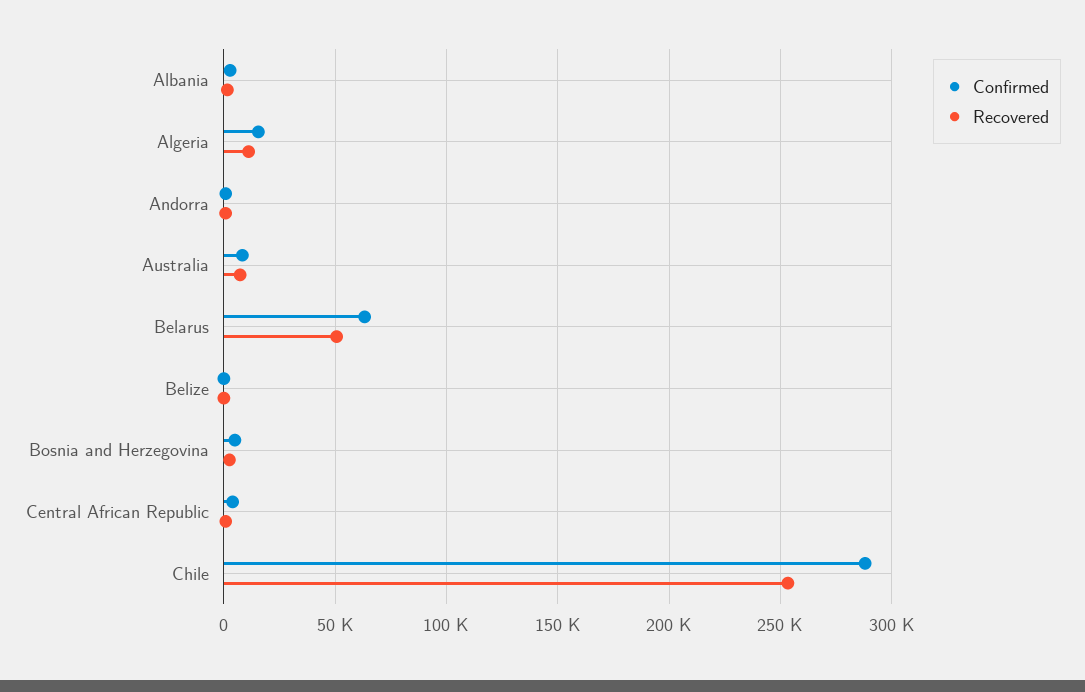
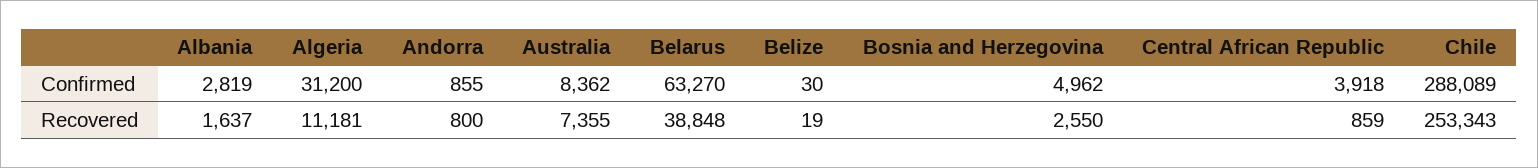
Confirmed, Algeria: 15000 -> 31200
Recovered, Belarus: 50000 -> 38848

